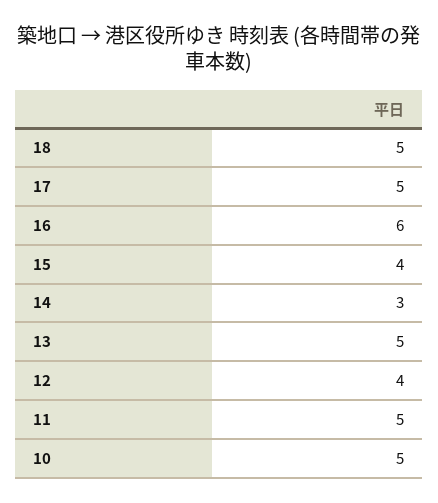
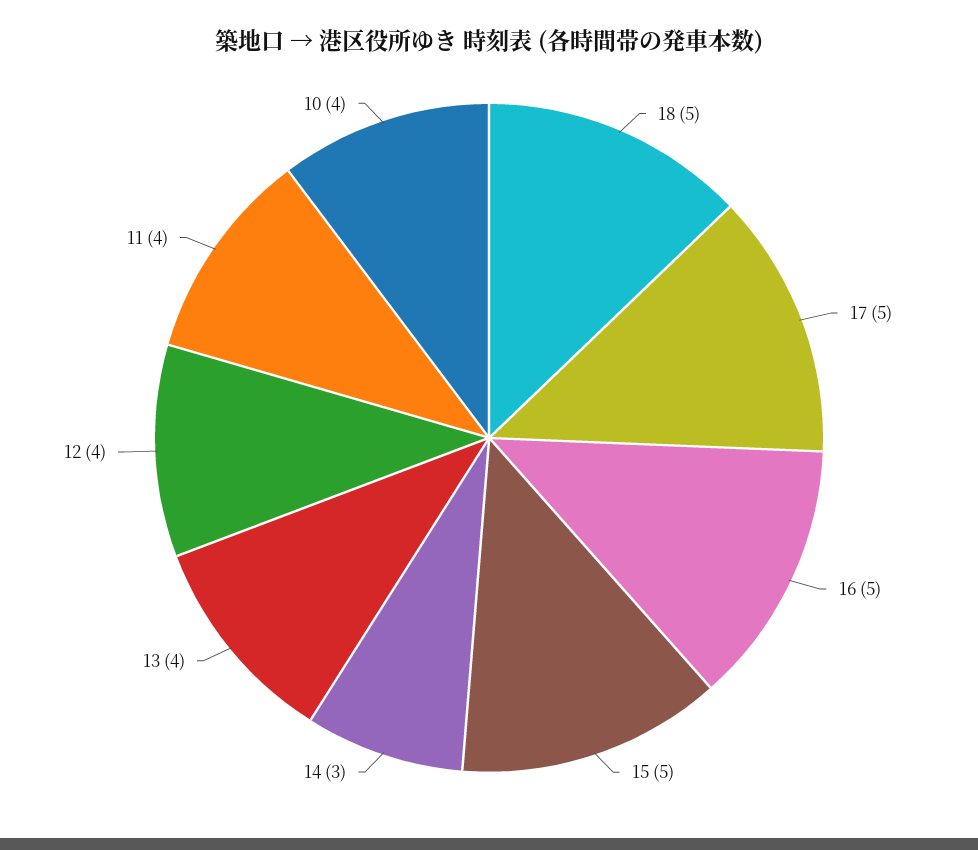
16: 6 -> 5
15: 4 -> 5
13: 5 -> 4
11: 5 -> 4
10: 5 -> 4

